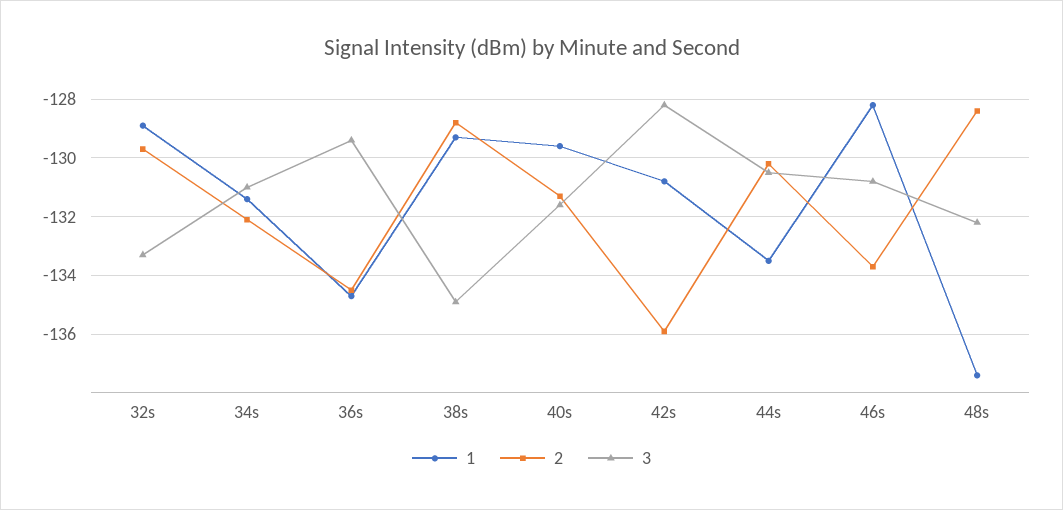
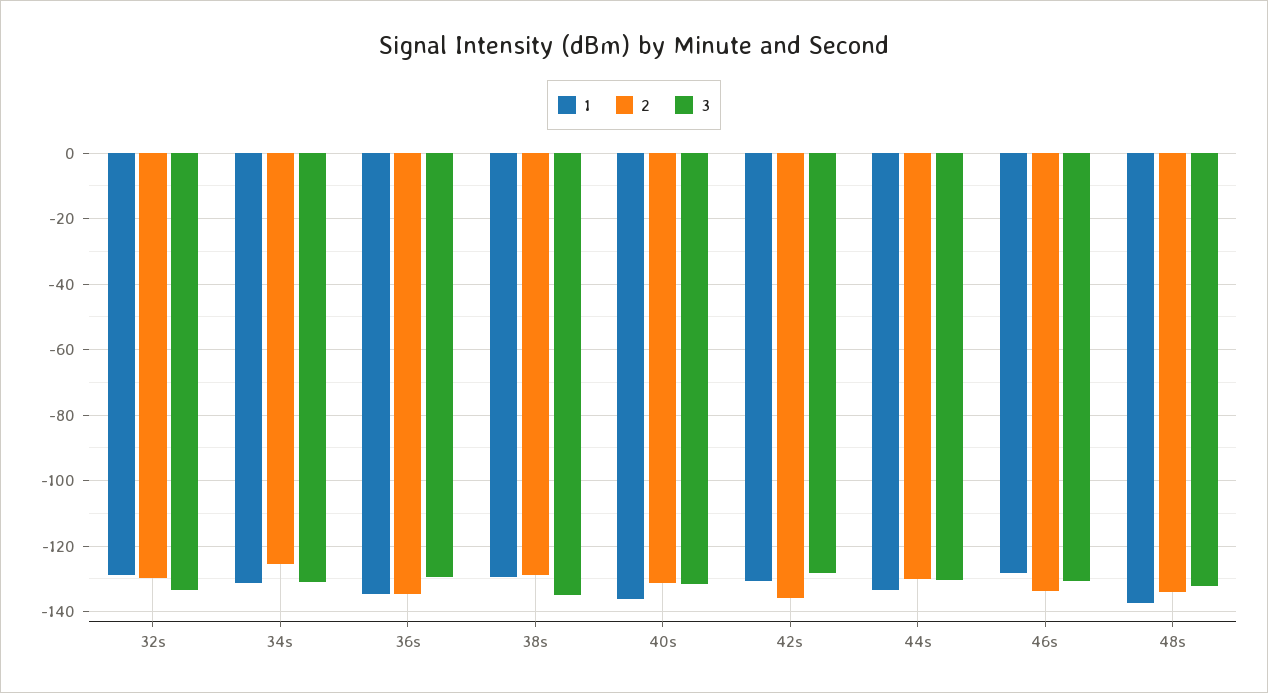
2, 34s: -132 -> -126
1, 40s: -129.5 -> -136
2, 48s: -128.5 -> -134

